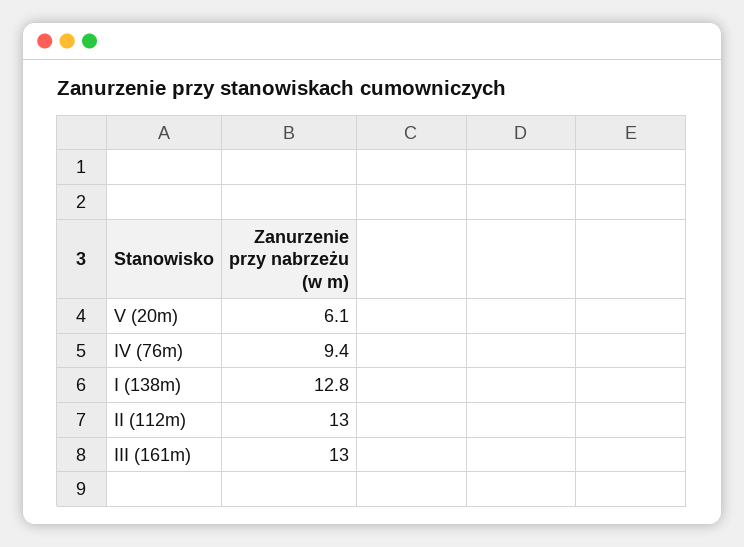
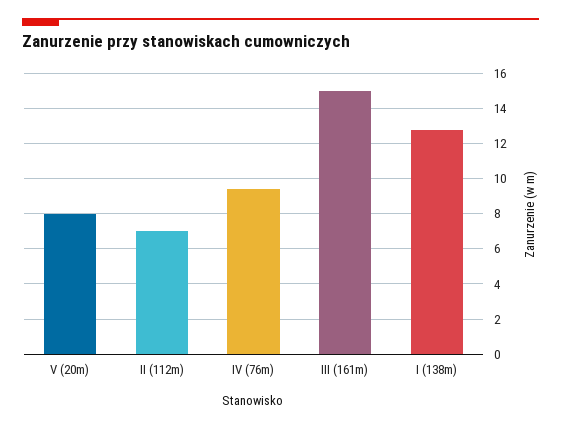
V (20m): 6.1 -> 8
II (112m): 13 -> 7
III (161m): 13 -> 15

